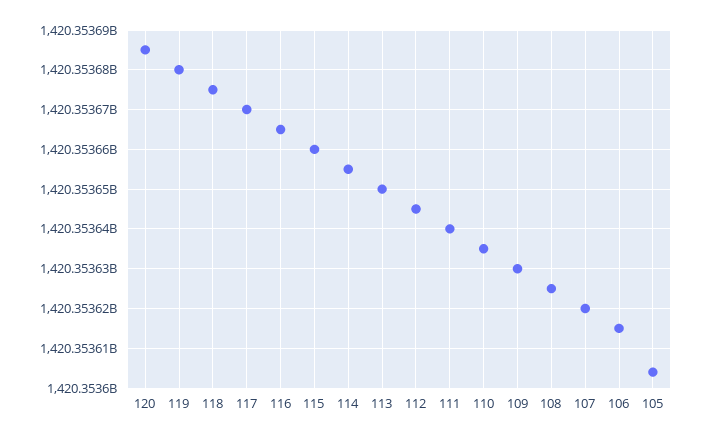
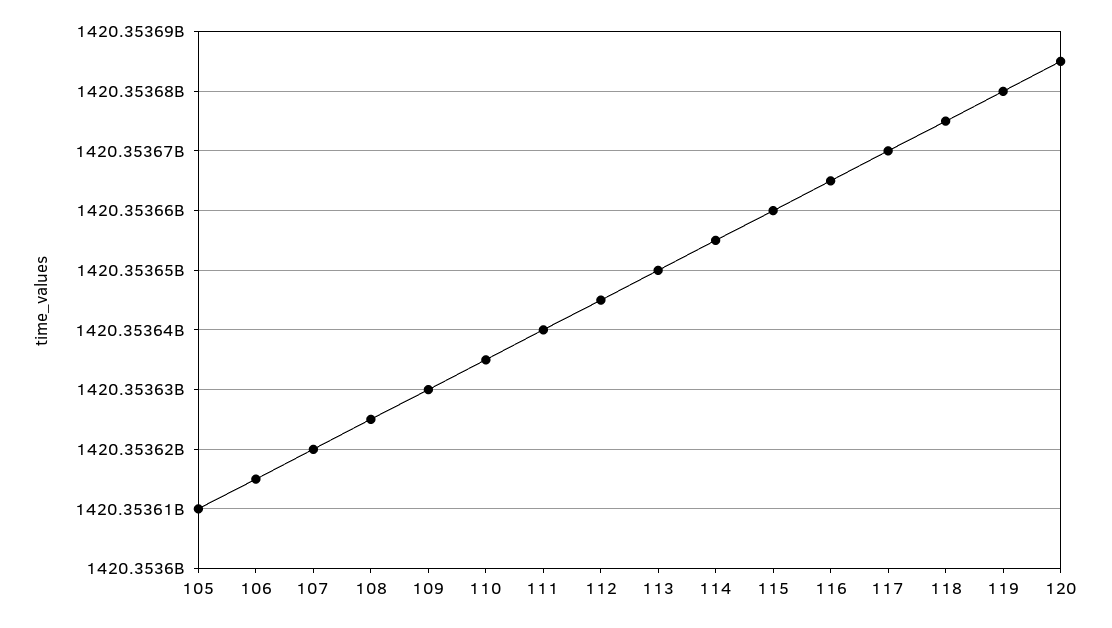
105: 1420353604000 -> 1420353610000

